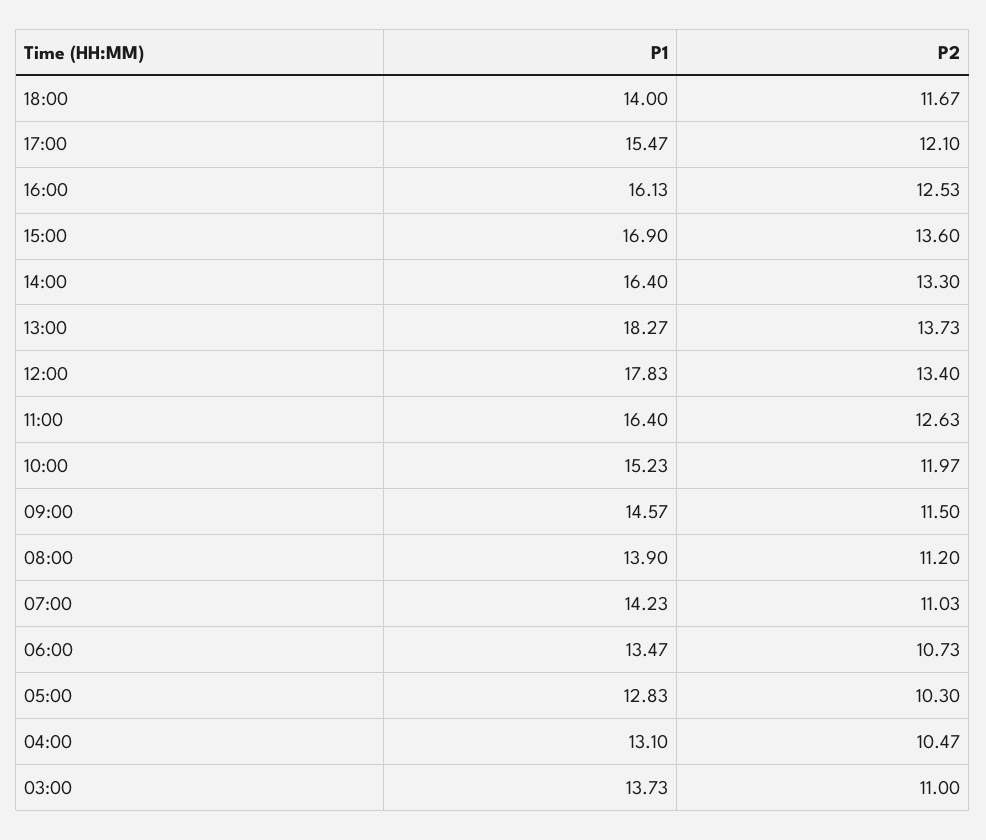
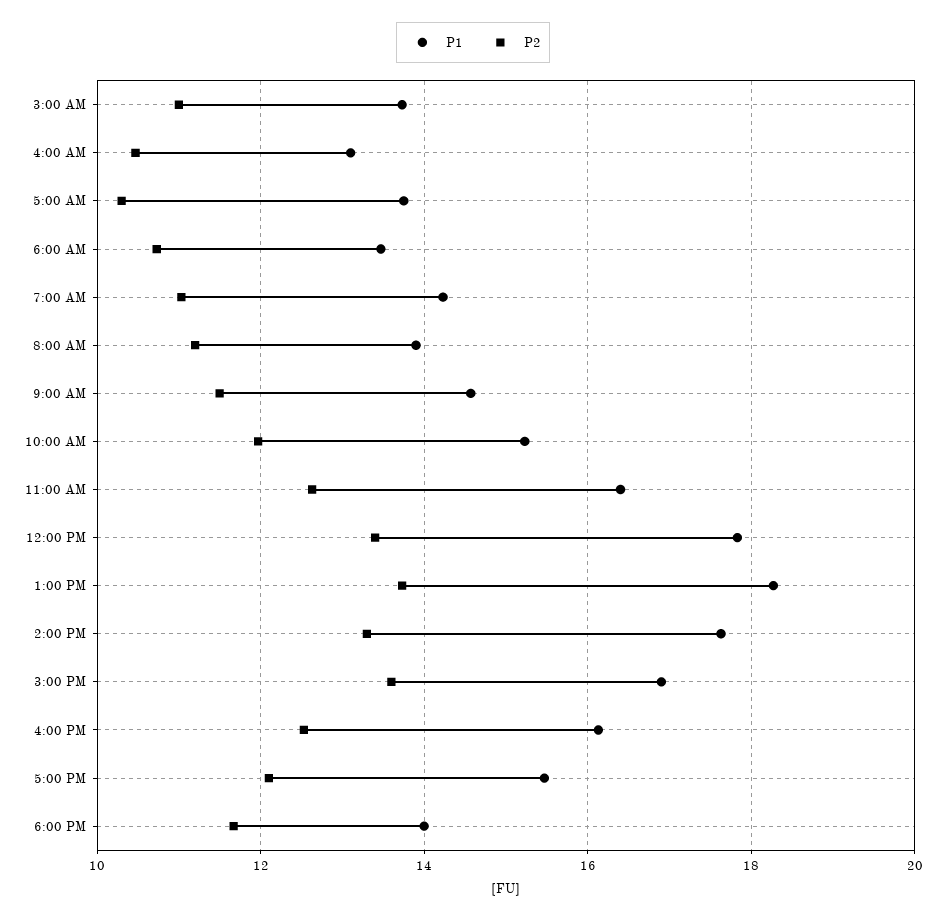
P1, 14:00: 16.4 -> 17.6
P1, 05:00: 12.83 -> 13.8

